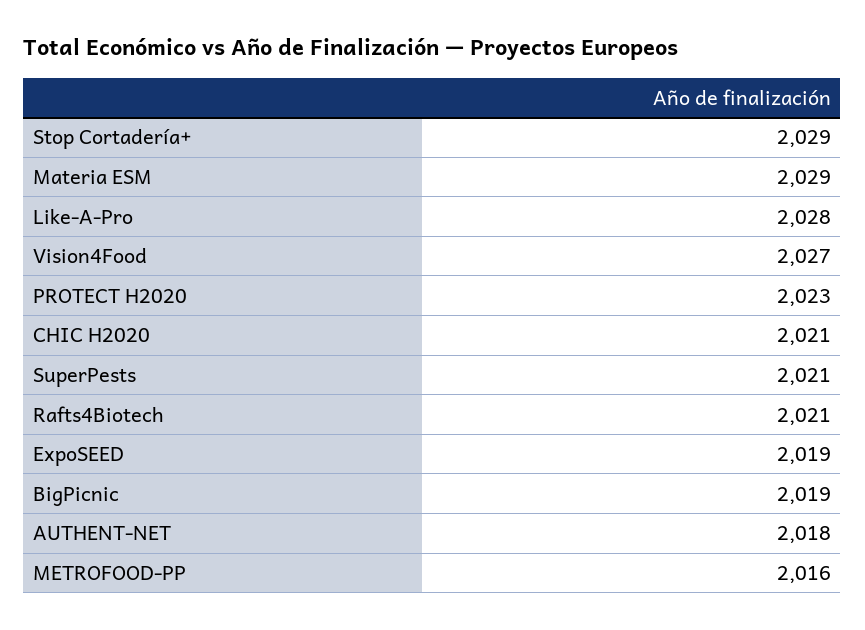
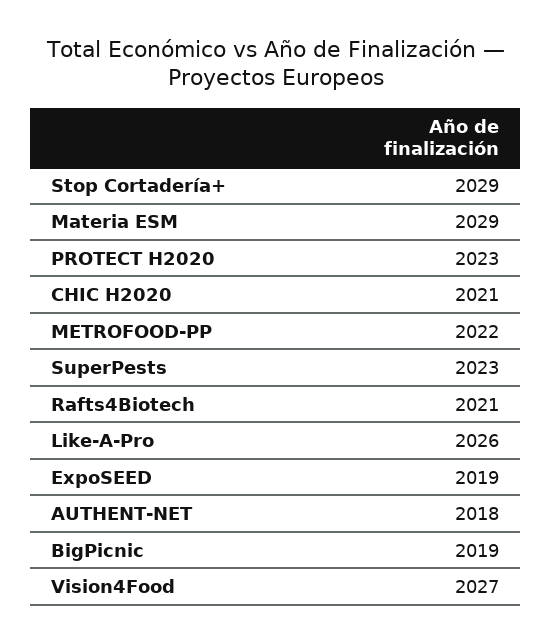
Like-A-Pro: 2028 -> 2026
SuperPests: 2021 -> 2023
METROFOOD-PP: 2016 -> 2022

